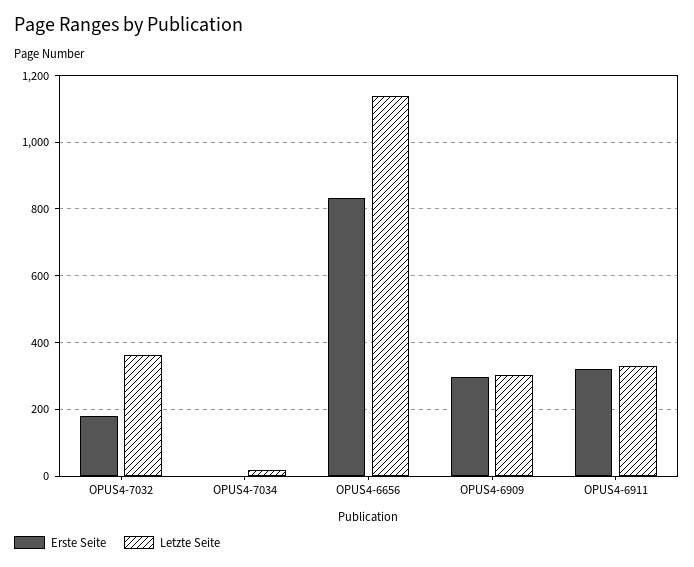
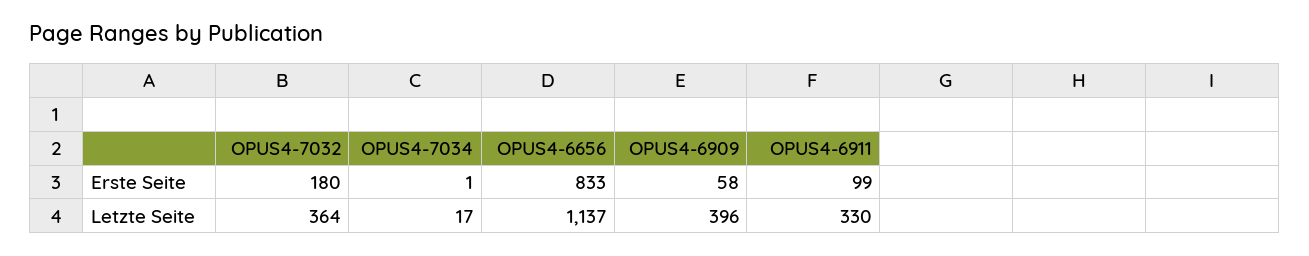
Erste Seite, OPUS4-6909: 300 -> 58
Letzte Seite, OPUS4-6909: 300 -> 396
Erste Seite, OPUS4-6911: 320 -> 99

